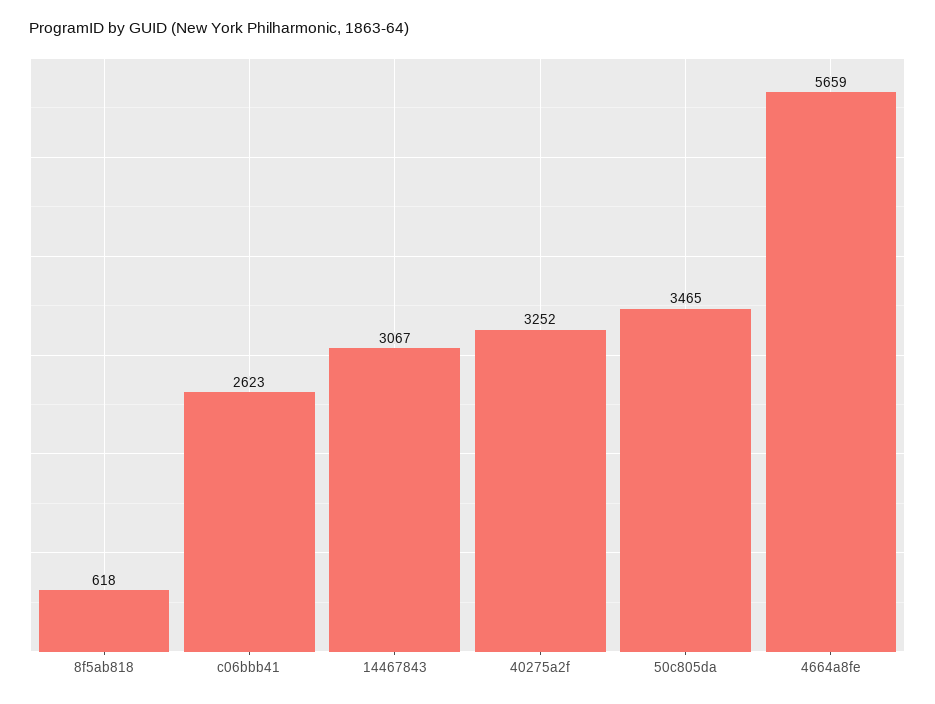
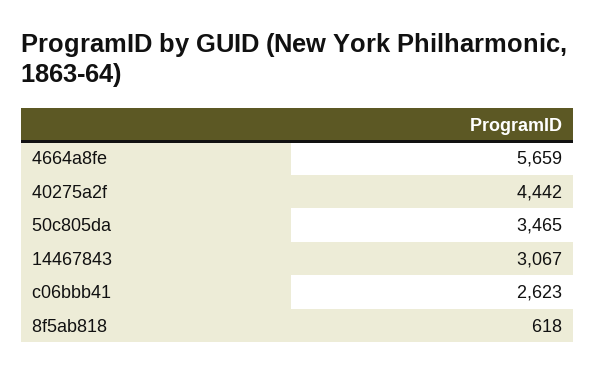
40275a2f: 3252 -> 4442

